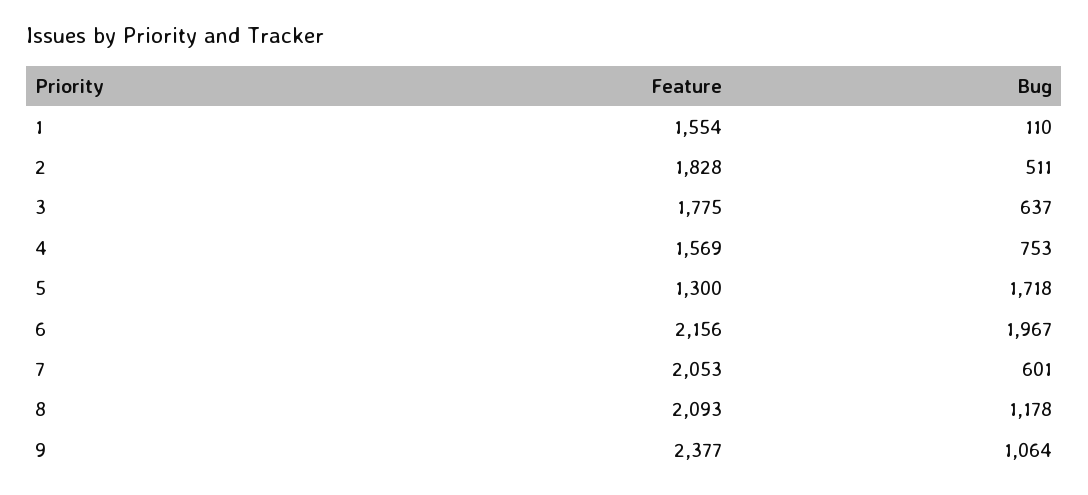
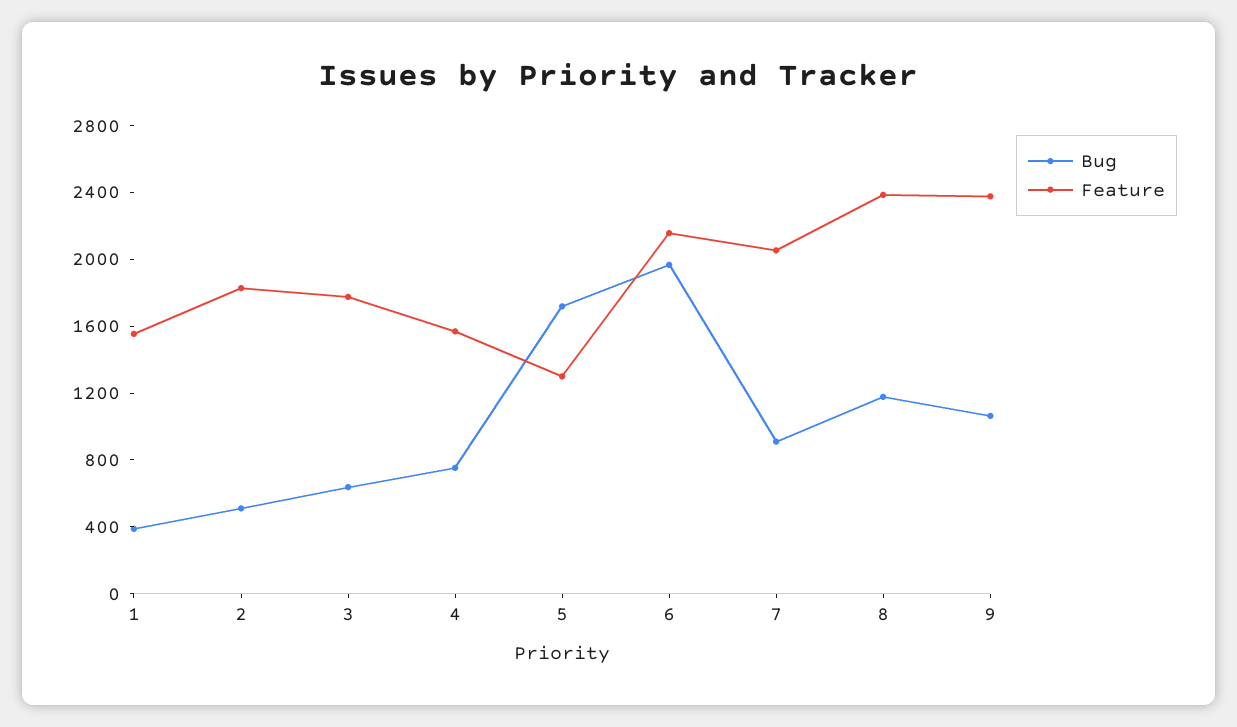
Bug, 1: 110 -> 400
Bug, 7: 601 -> 900
Feature, 8: 2093 -> 2400

